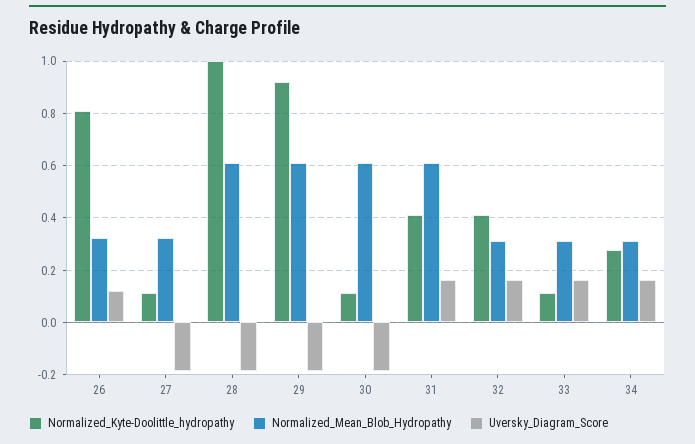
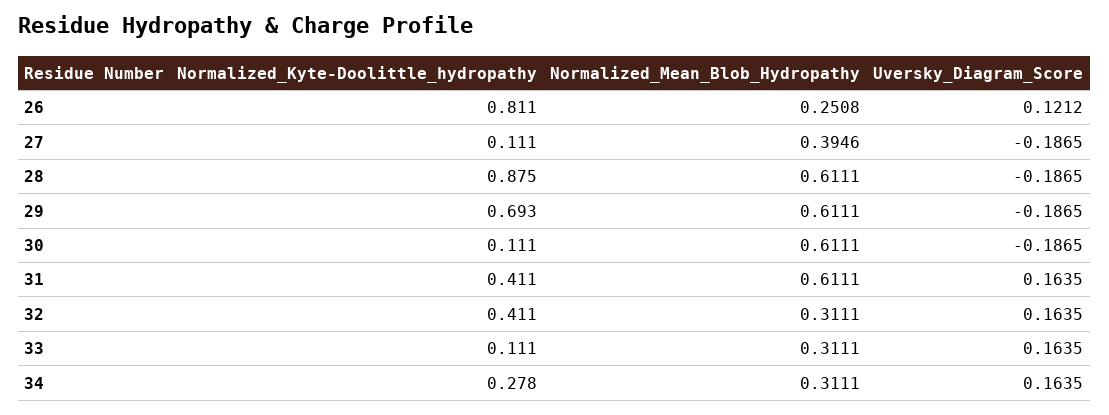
Normalized_Mean_Blob_Hydropathy, 26: 0.325 -> 0.2508
Normalized_Mean_Blob_Hydropathy, 27: 0.325 -> 0.3946
Normalized_Kyte-Doolittle_hydropathy, 28: 1 -> 0.875
Normalized_Kyte-Doolittle_hydropathy, 29: 0.925 -> 0.693

